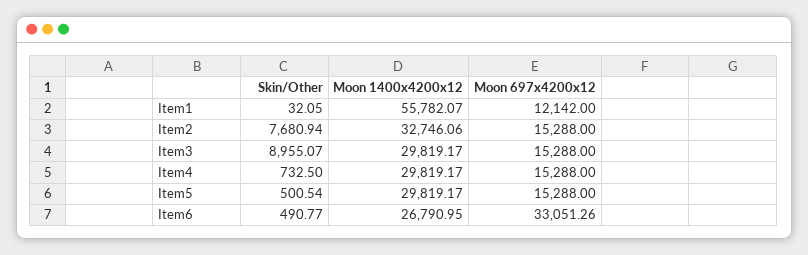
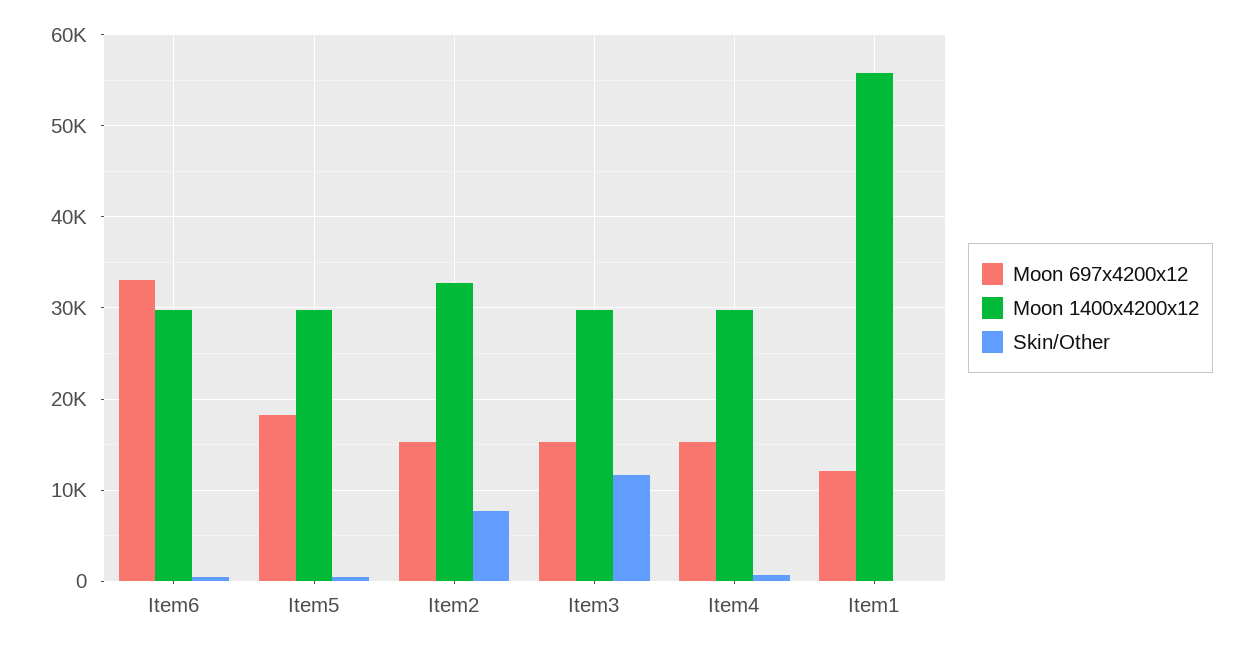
Skin/Other, Item3: 8955.07 -> 12000
Moon 697x4200x12, Item5: 15288 -> 18000
Moon 1400x4200x12, Item6: 26790.95 -> 30000

